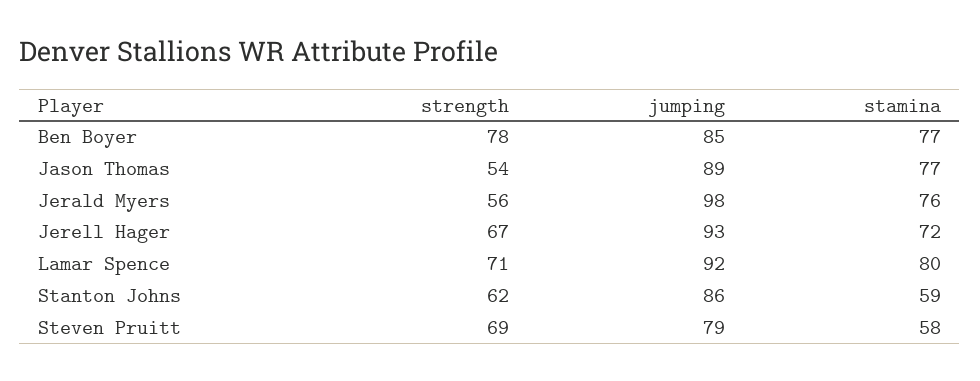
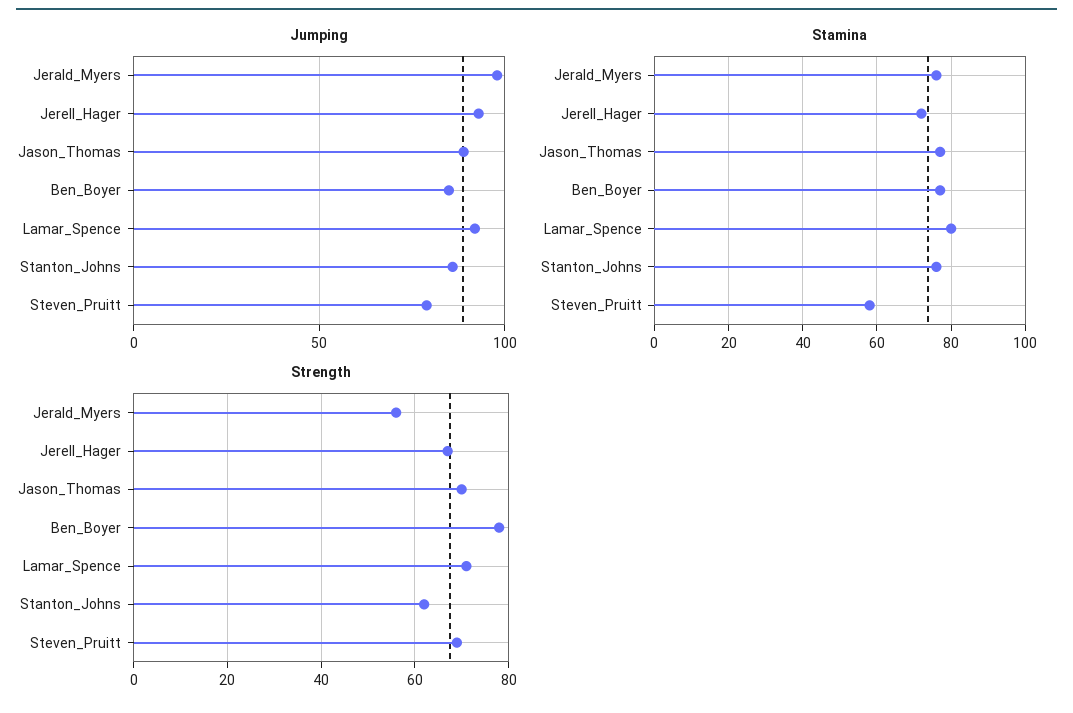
strength, Jason Thomas: 54 -> 70
stamina, Stanton Johns: 59 -> 75

